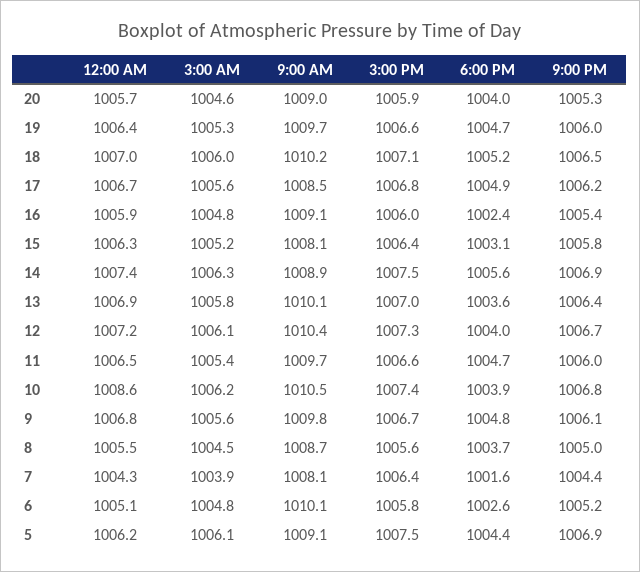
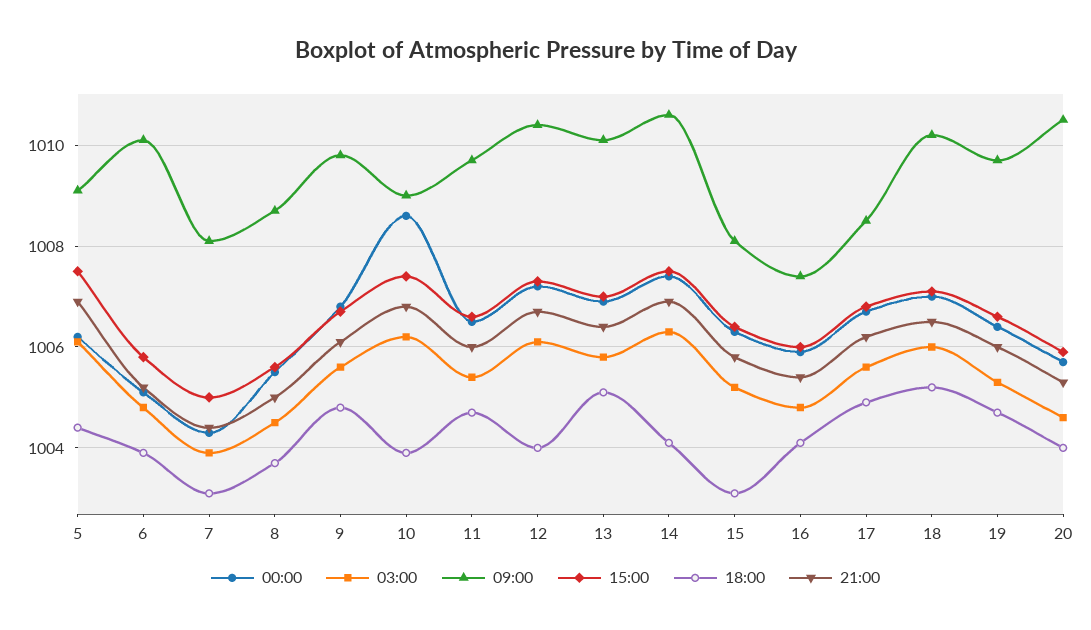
9:00 AM, 20: 1009 -> 1010.5
9:00 AM, 16: 1009.1 -> 1007.5
6:00 PM, 16: 1002.4 -> 1004
9:00 AM, 14: 1008.9 -> 1010.5
6:00 PM, 14: 1005.6 -> 1004
6:00 PM, 13: 1003.6 -> 1005
9:00 AM, 10: 1010.5 -> 1009
3:00 PM, 7: 1006.4 -> 1005
6:00 PM, 7: 1001.6 -> 1003
6:00 PM, 6: 1002.6 -> 1004

